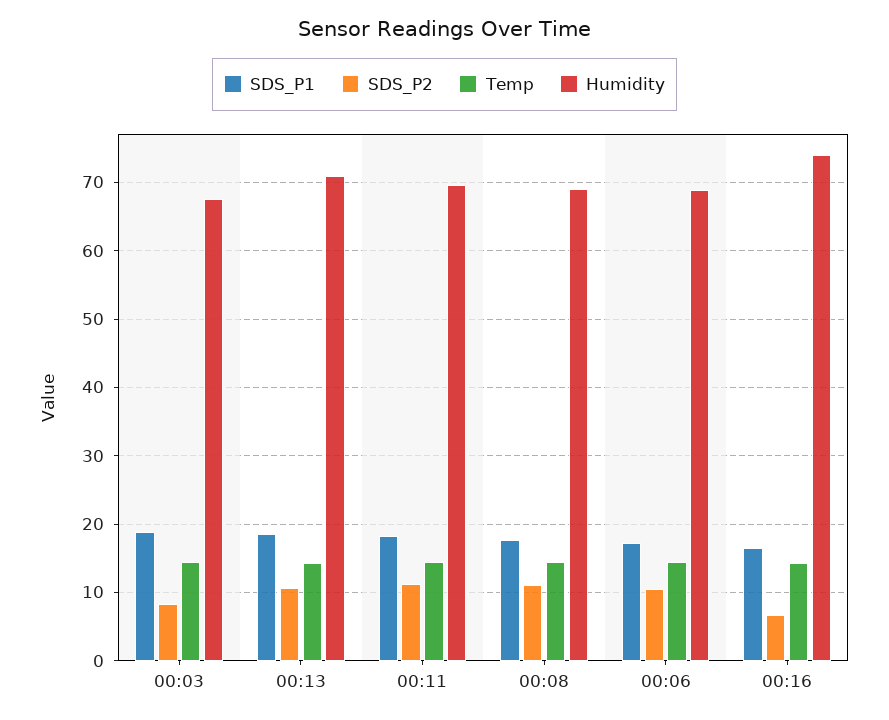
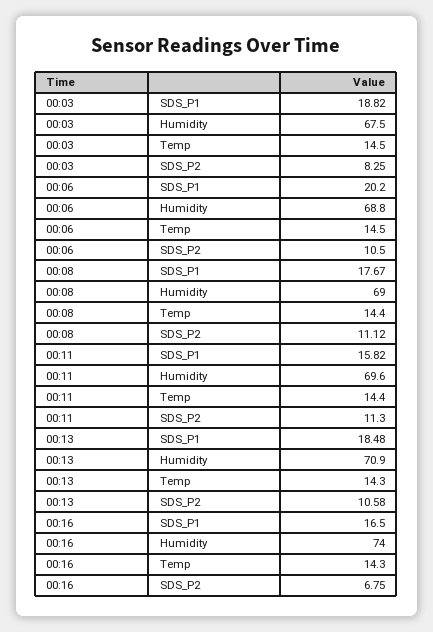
SDS_P1, 00:11: 18 -> 15.82
SDS_P1, 00:06: 17 -> 20.2

